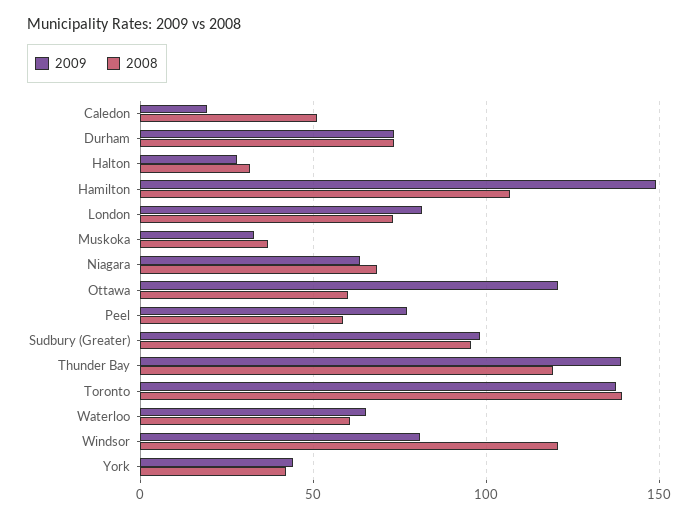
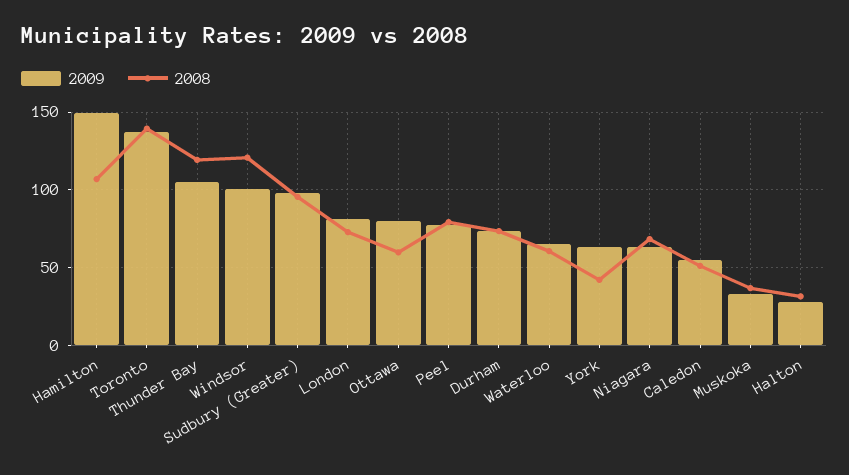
2009, Caledon: 20 -> 55
2009, Ottawa: 120 -> 80
2008, Peel: 60 -> 80
2009, Thunder Bay: 140 -> 105
2009, Windsor: 80 -> 100
2009, York: 45 -> 65

